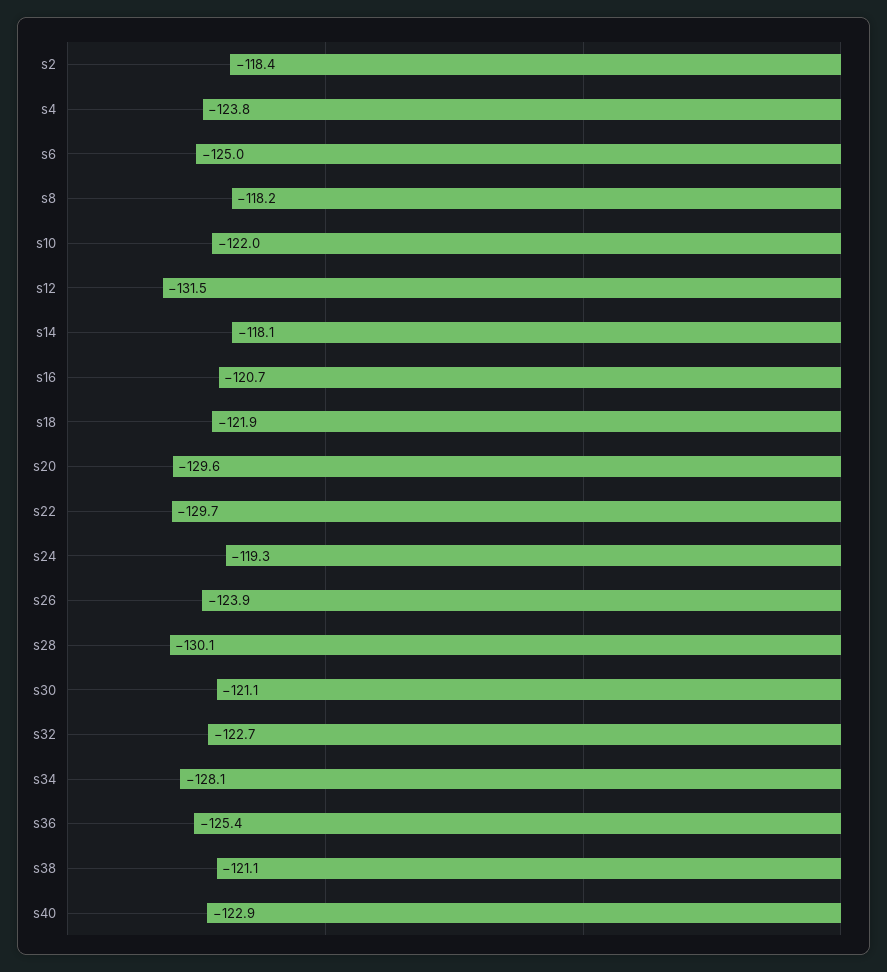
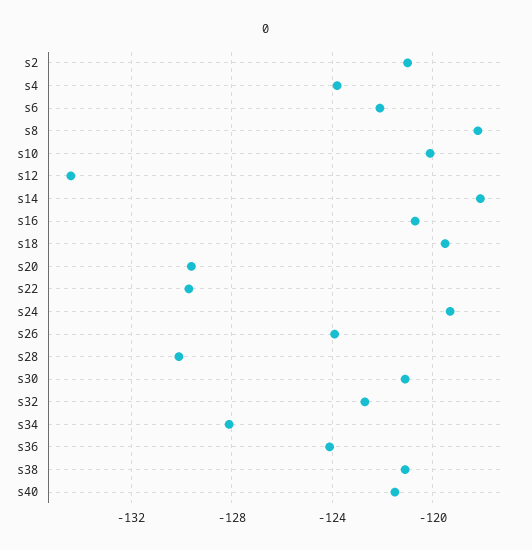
s2: -118.4 -> -121
s6: -125 -> -122
s10: -122 -> -120
s12: -131.5 -> -134.5
s18: -121.9 -> -119.5
s36: -125.4 -> -124
s40: -122.9 -> -121.5

